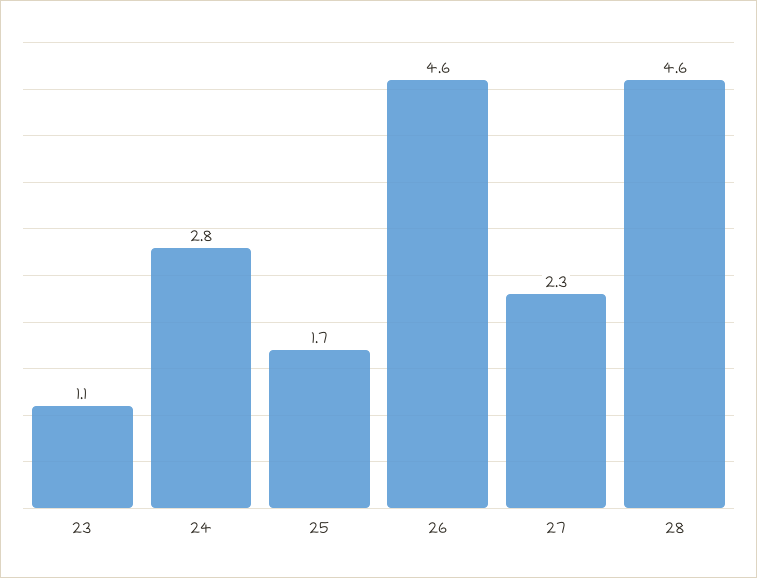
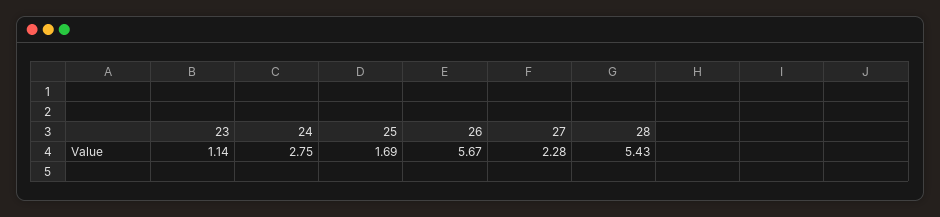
26: 4.6 -> 5.67
28: 4.6 -> 5.43

